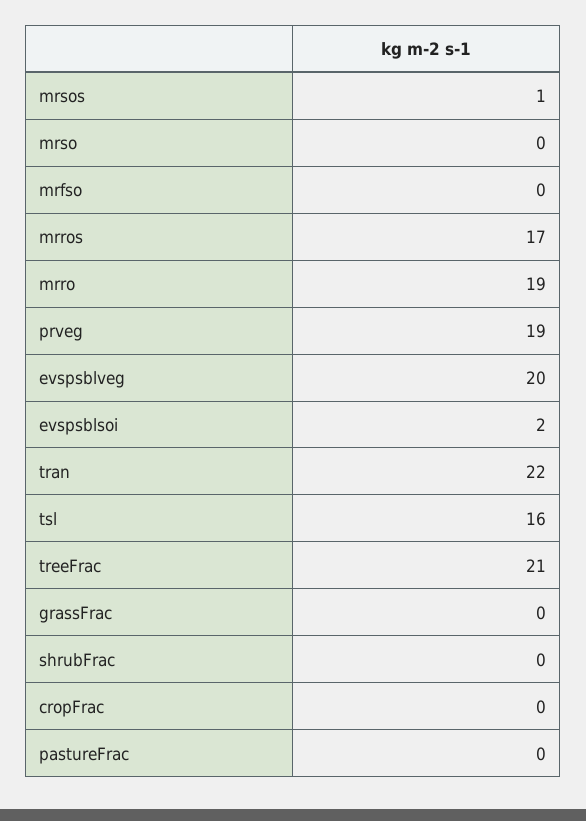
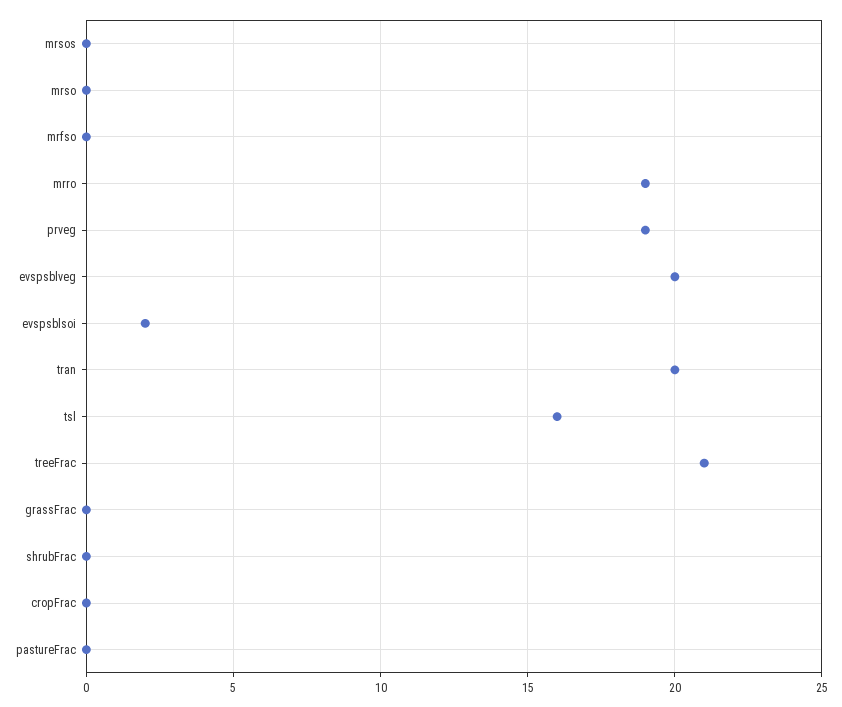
mrsos: 1 -> 0
mrros: 17 -> none
tran: 22 -> 20

